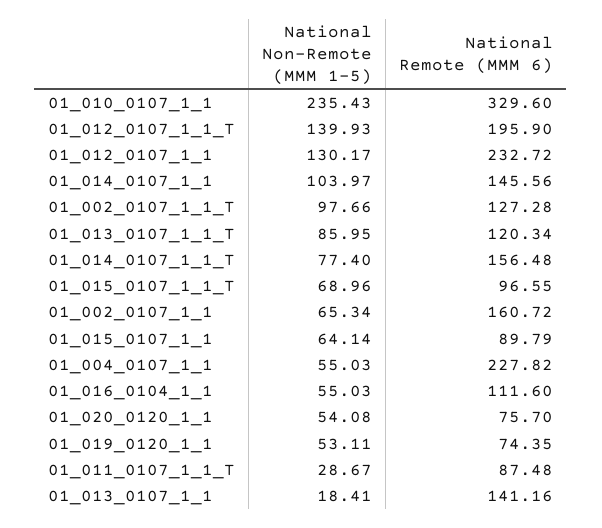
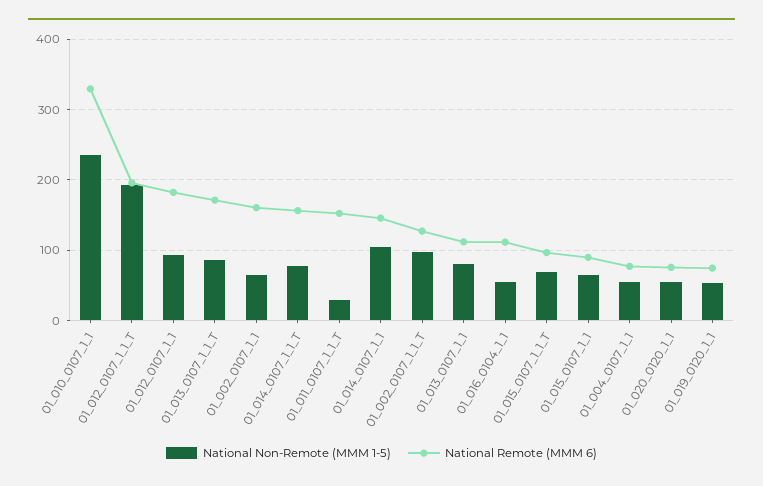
National Non-Remote (MMM 1-5), 01_012_0107_1_1_T: 139.93 -> 190
National Non-Remote (MMM 1-5), 01_012_0107_1_1: 130.17 -> 90
National Remote (MMM 6), 01_012_0107_1_1: 232.72 -> 180
National Remote (MMM 6), 01_013_0107_1_1_T: 120.34 -> 170
National Remote (MMM 6), 01_004_0107_1_1: 227.82 -> 80
National Remote (MMM 6), 01_011_0107_1_1_T: 87.48 -> 150
National Non-Remote (MMM 1-5), 01_013_0107_1_1: 18.41 -> 80
National Remote (MMM 6), 01_013_0107_1_1: 141.16 -> 110

